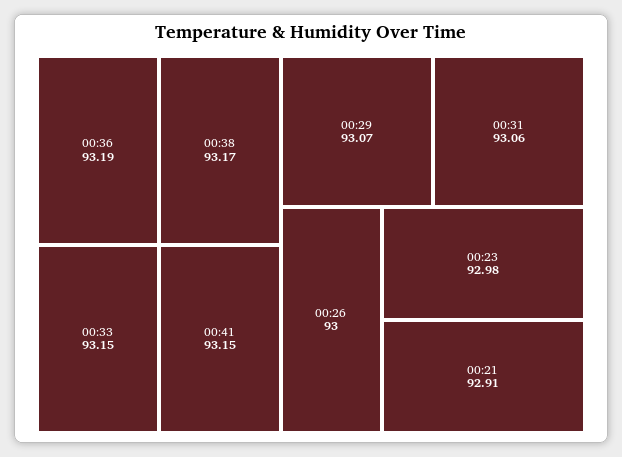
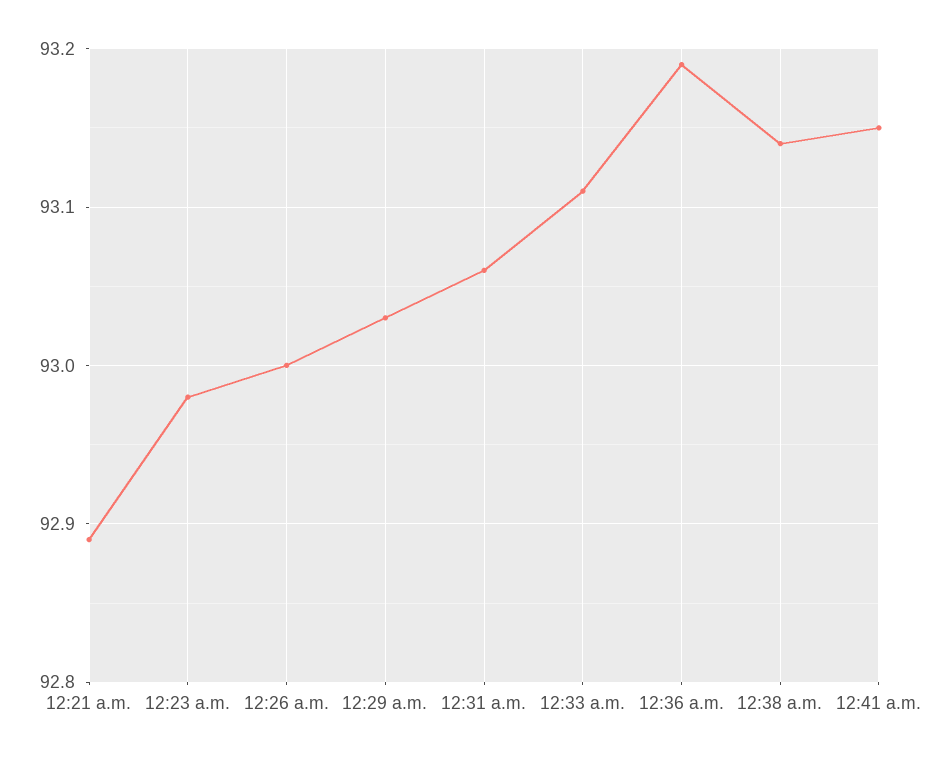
00:38: 93.17 -> 93.14
00:33: 93.15 -> 93.11
00:29: 93.07 -> 93.03
00:21: 92.91 -> 92.89

